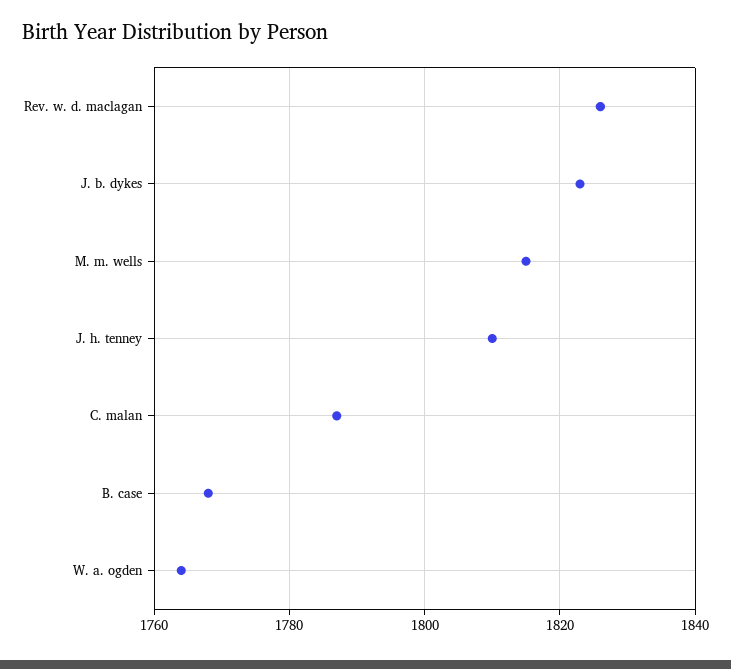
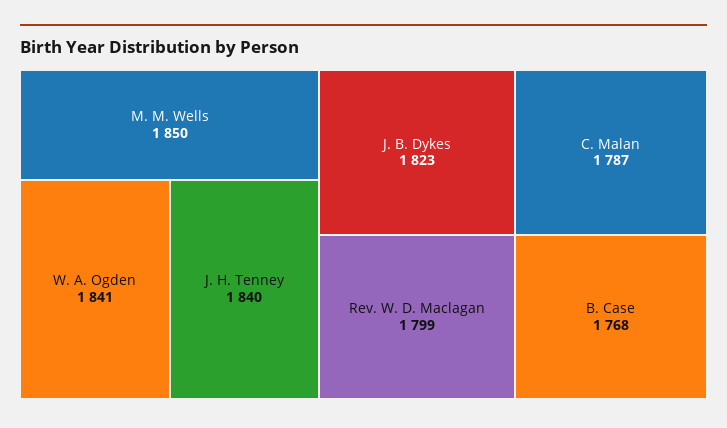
Rev. w. d. maclagan: 1825 -> 1799
M. m. wells: 1815 -> 1850
J. h. tenney: 1810 -> 1840
W. a. ogden: 1765 -> 1841

